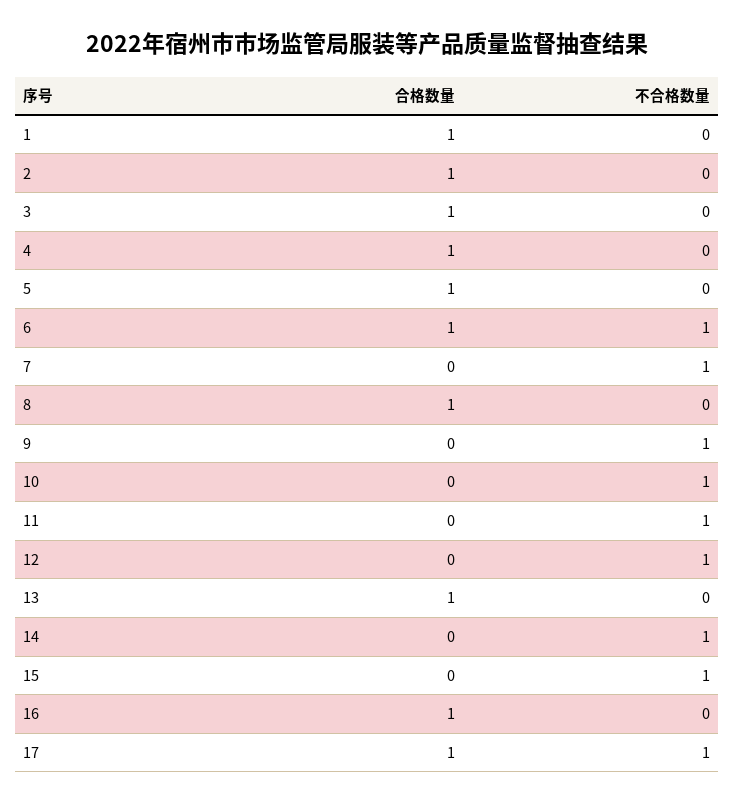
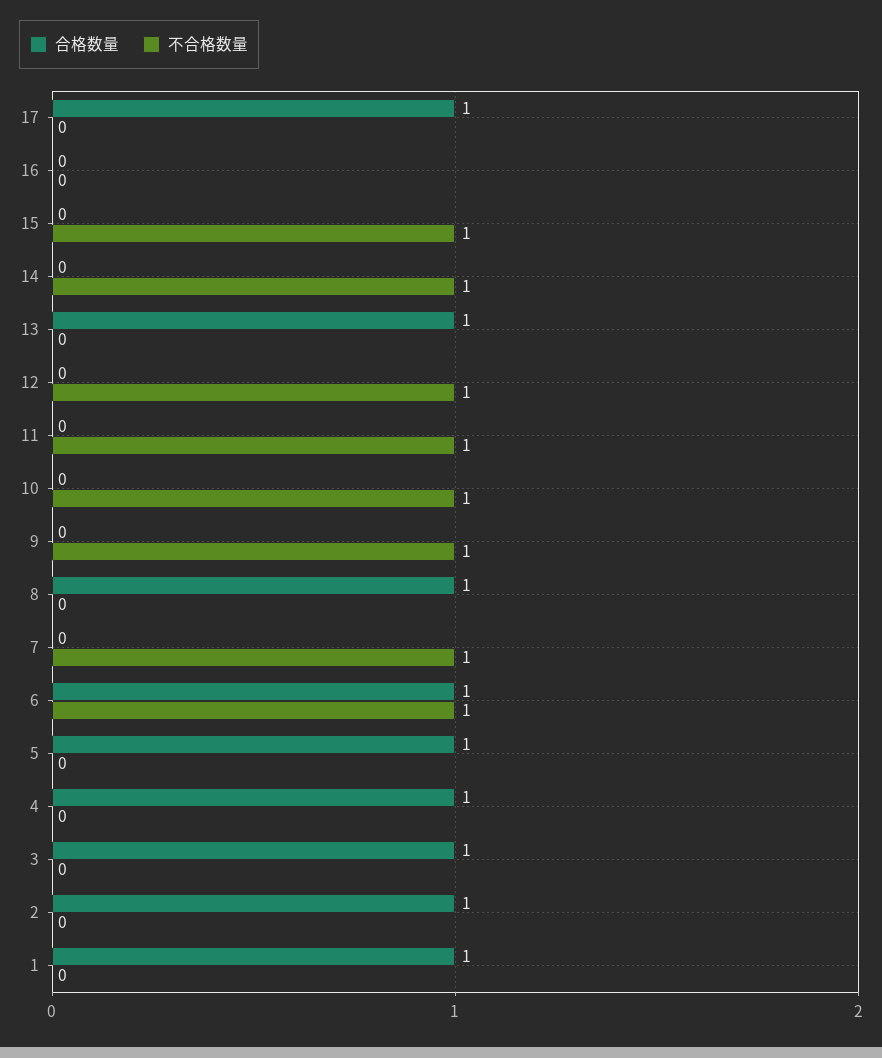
合格数量, 16: 1 -> 0
不合格数量, 17: 1 -> 0

